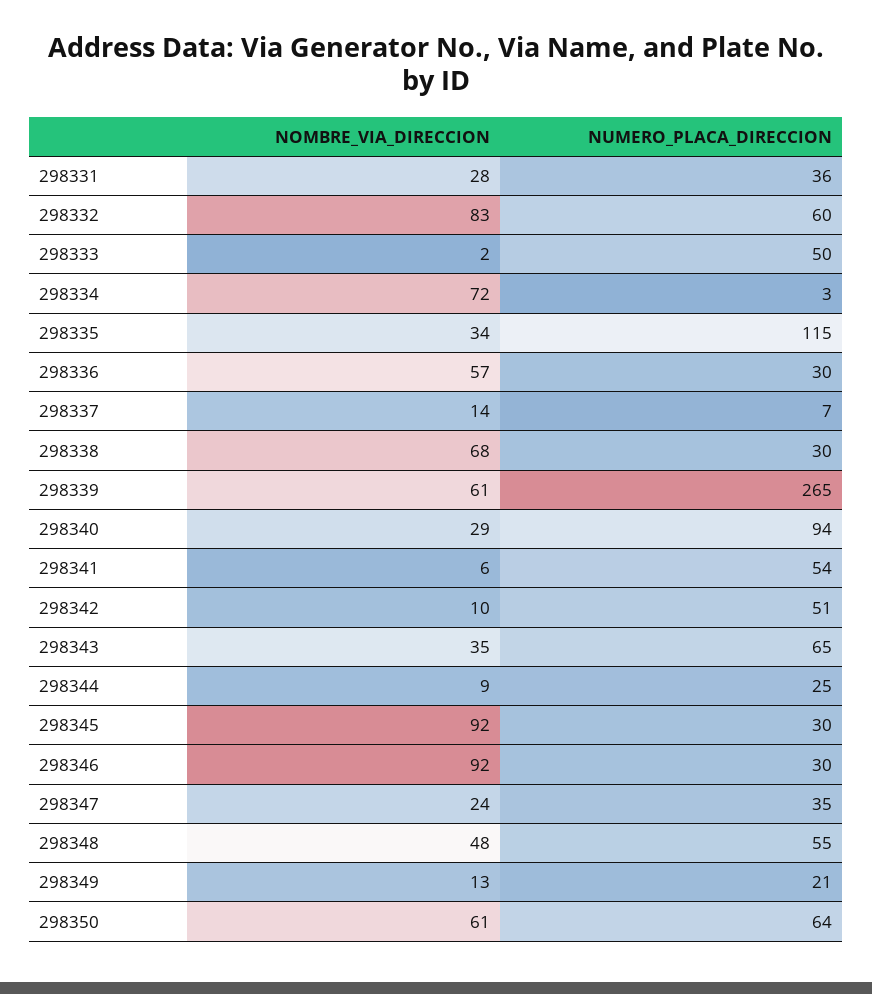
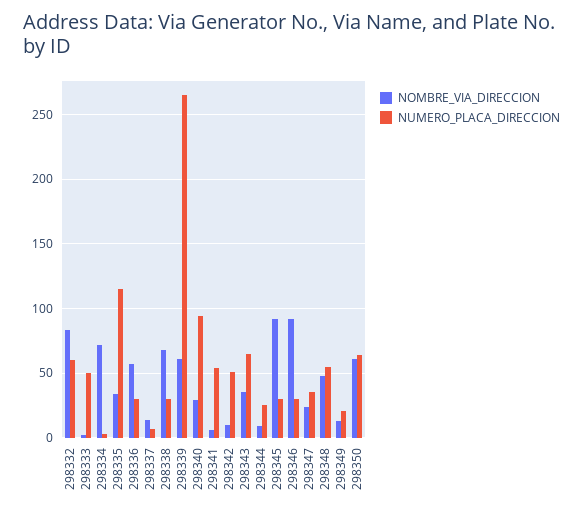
NOMBRE_VIA_DIRECCION, 298331: 28 -> none
NUMERO_PLACA_DIRECCION, 298331: 36 -> none

